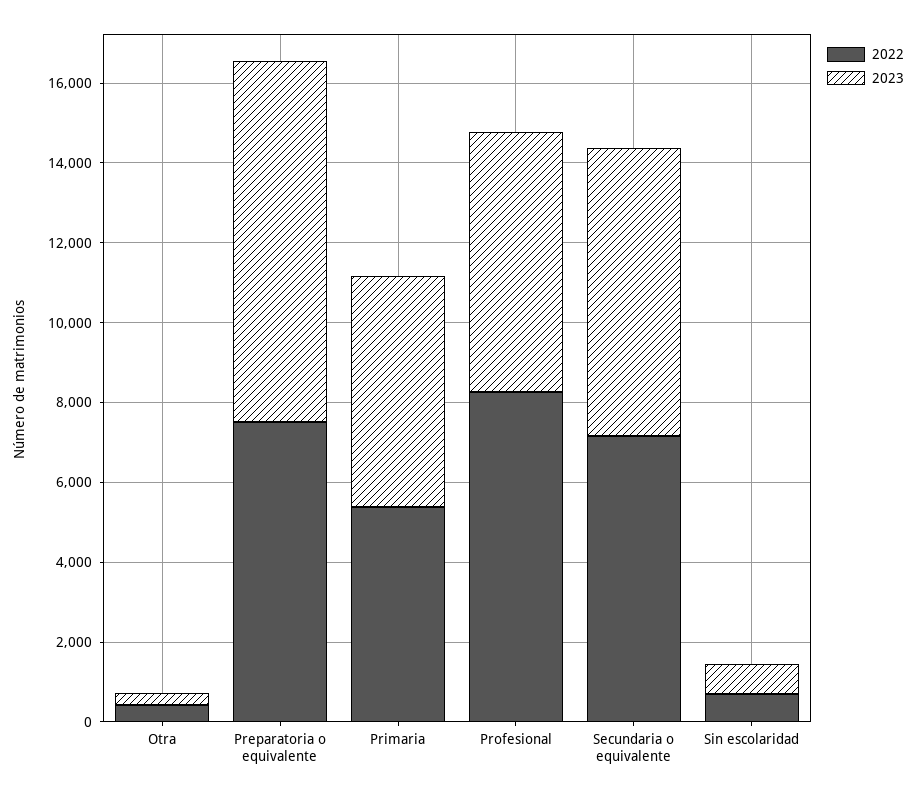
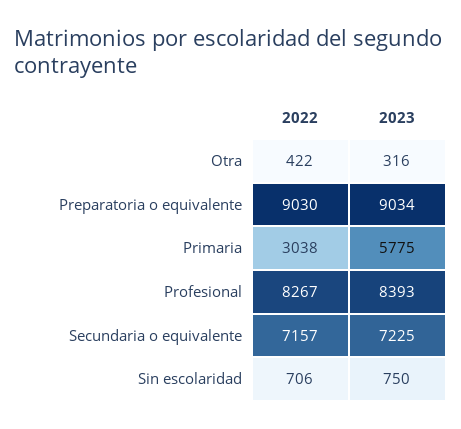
2022, Preparatoria o equivalente: 7500 -> 9030
2022, Primaria: 5500 -> 3038
2023, Profesional: 6500 -> 8393

